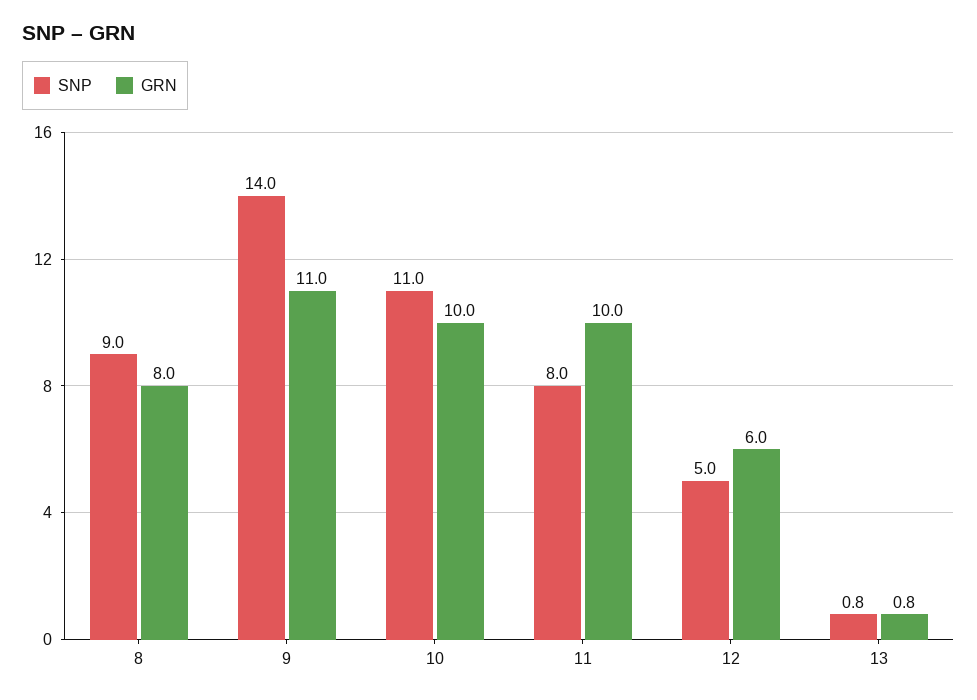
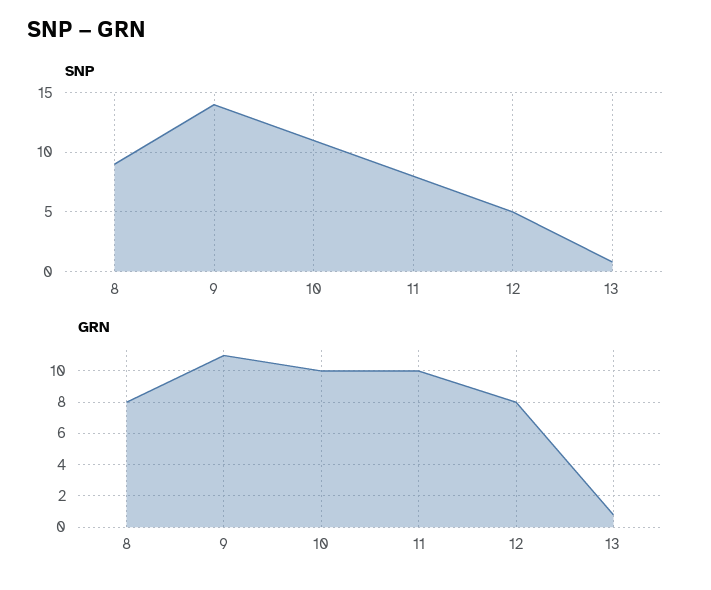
GRN, 12: 6 -> 8

